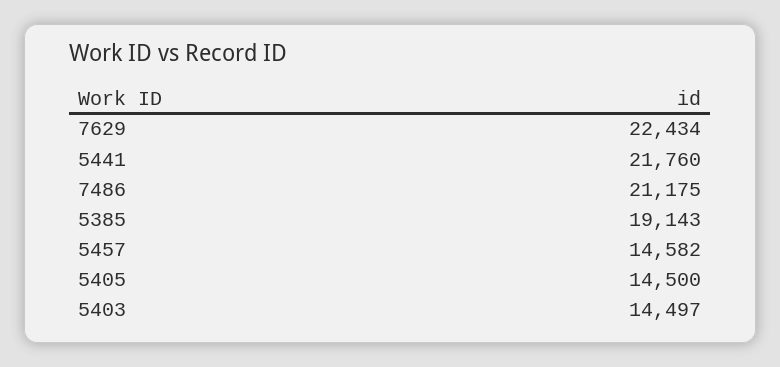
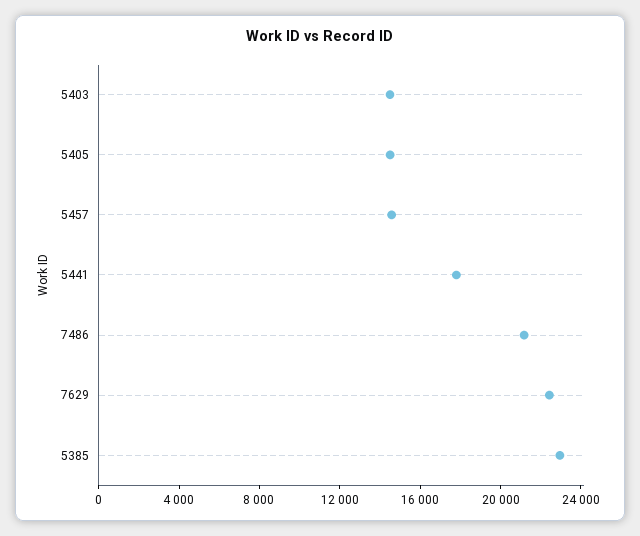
5441: 21760 -> 18000
5385: 19143 -> 23000

